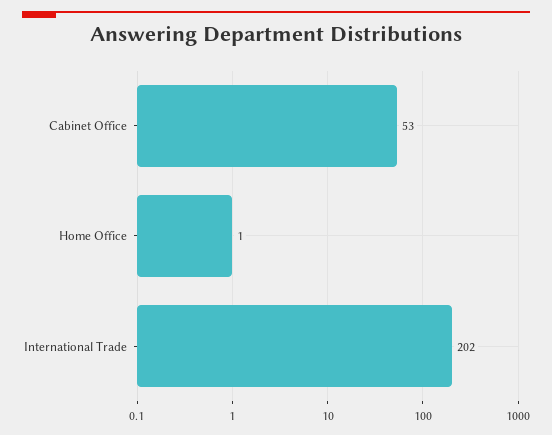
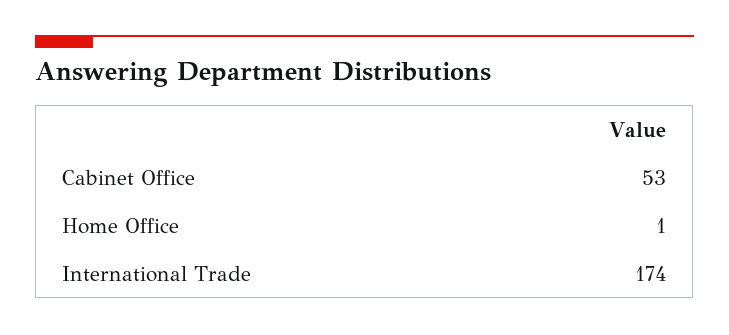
International Trade: 202 -> 174

